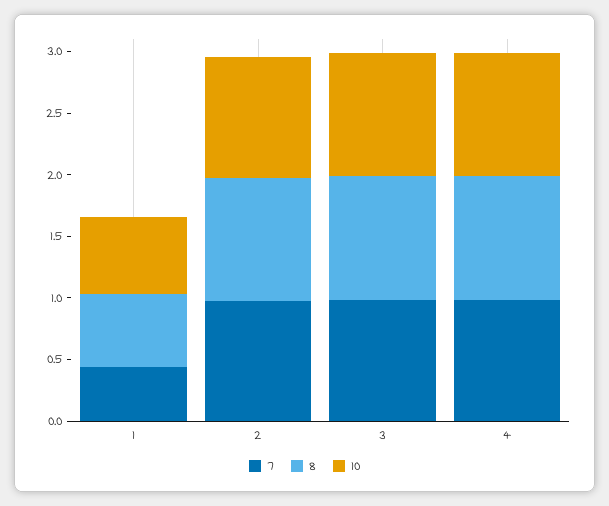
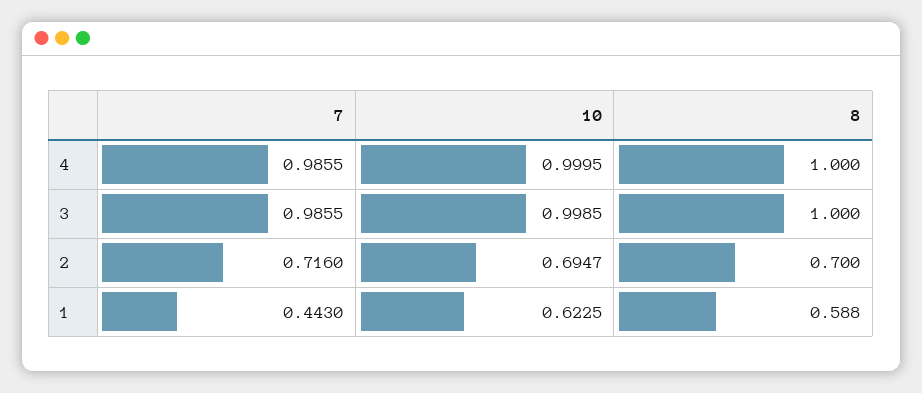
7, 2: 1 -> 0.716
8, 2: 1 -> 0.7
10, 2: 1 -> 0.6947

